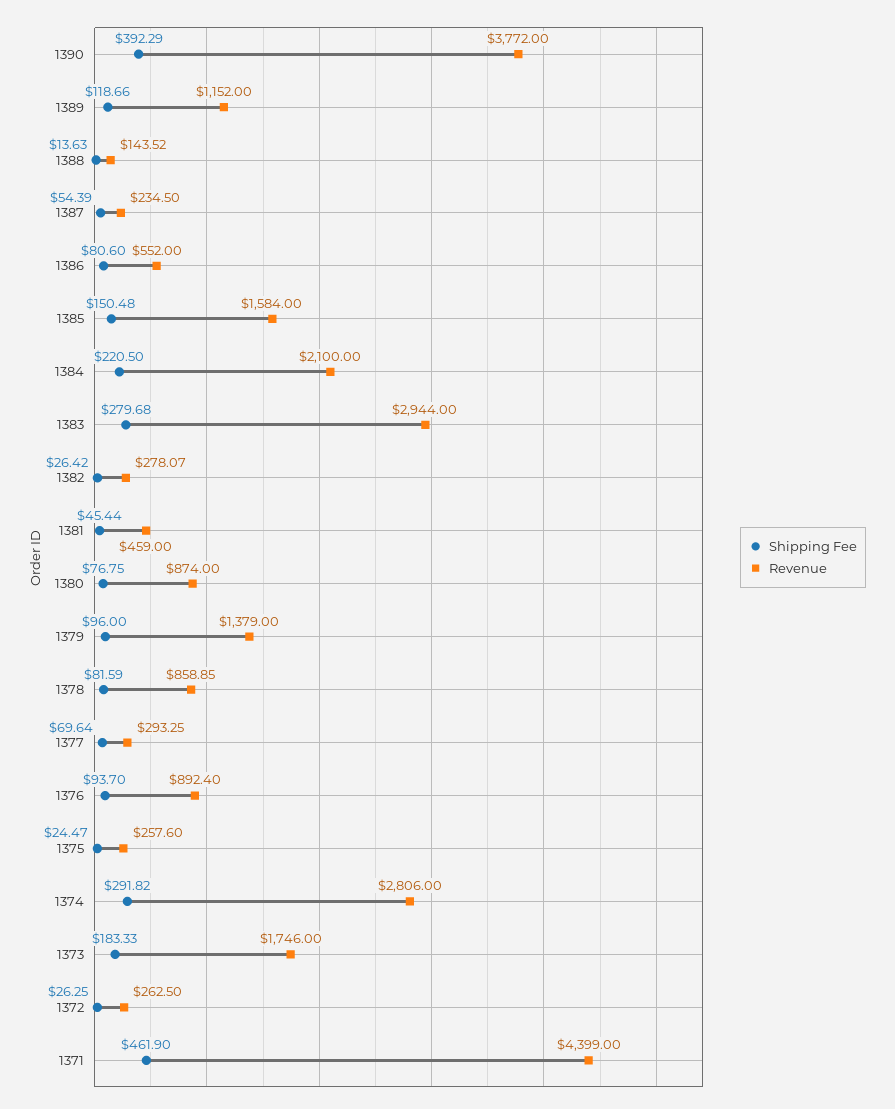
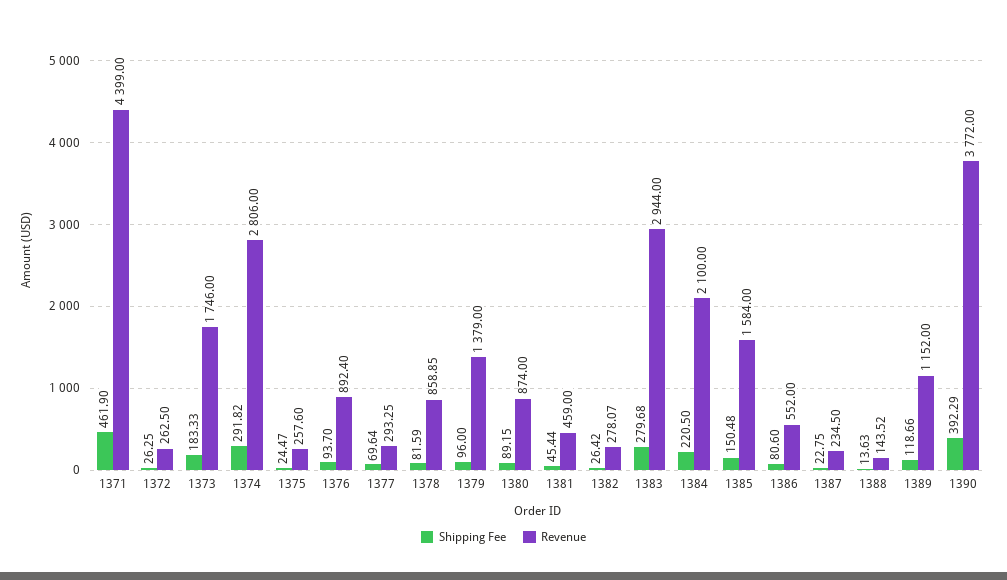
Shipping Fee, 1387: 54.39 -> 22.75
Shipping Fee, 1380: 76.75 -> 89.15

